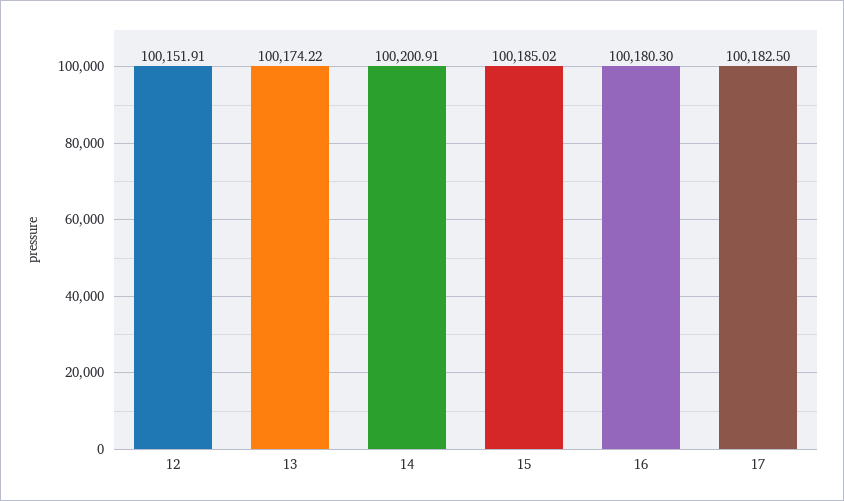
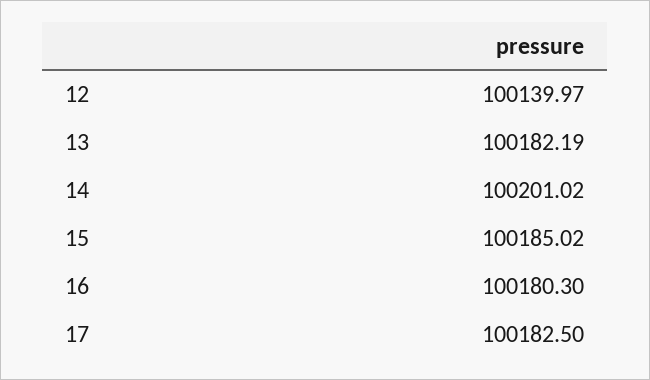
12: 100151.91 -> 100139.97
13: 100174.22 -> 100182.19
14: 100200.91 -> 100201.02

